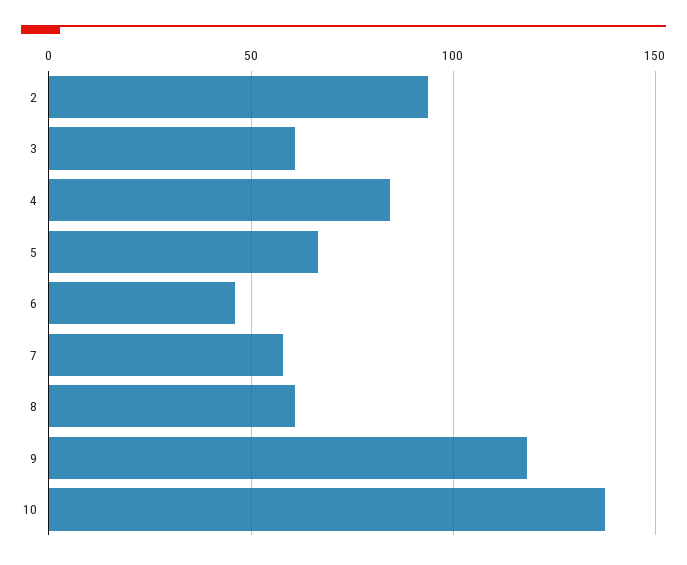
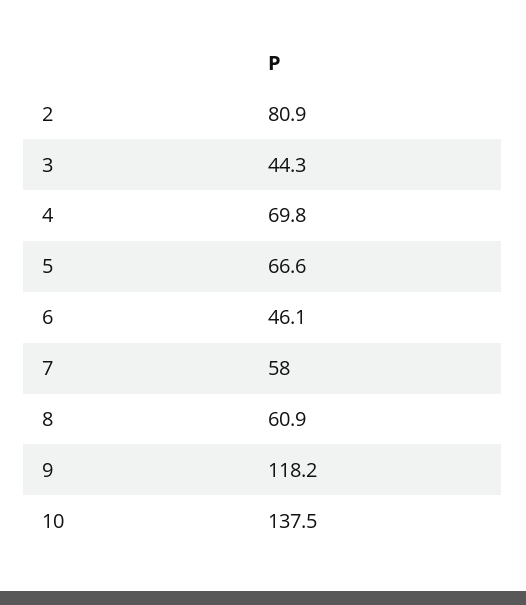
2: 95 -> 80.9
3: 60 -> 44.3
4: 85 -> 69.8

